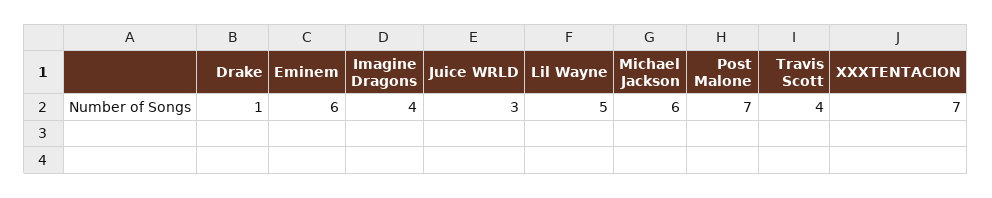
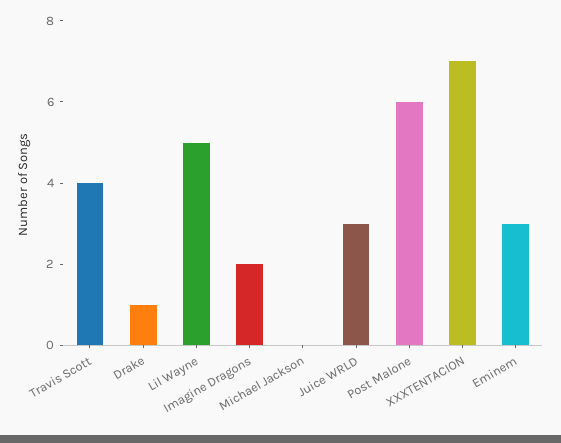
Eminem: 6 -> 3
Imagine Dragons: 4 -> 2
Michael Jackson: 6 -> 0
Post Malone: 7 -> 6

